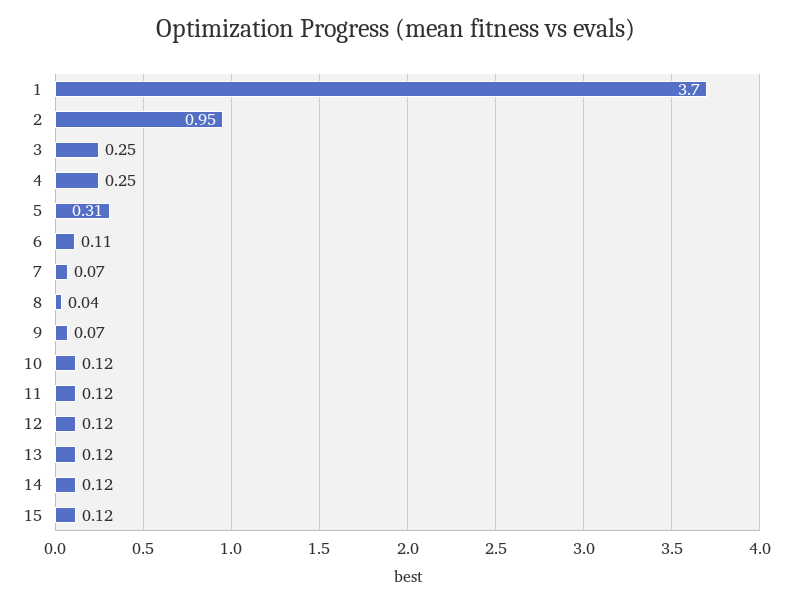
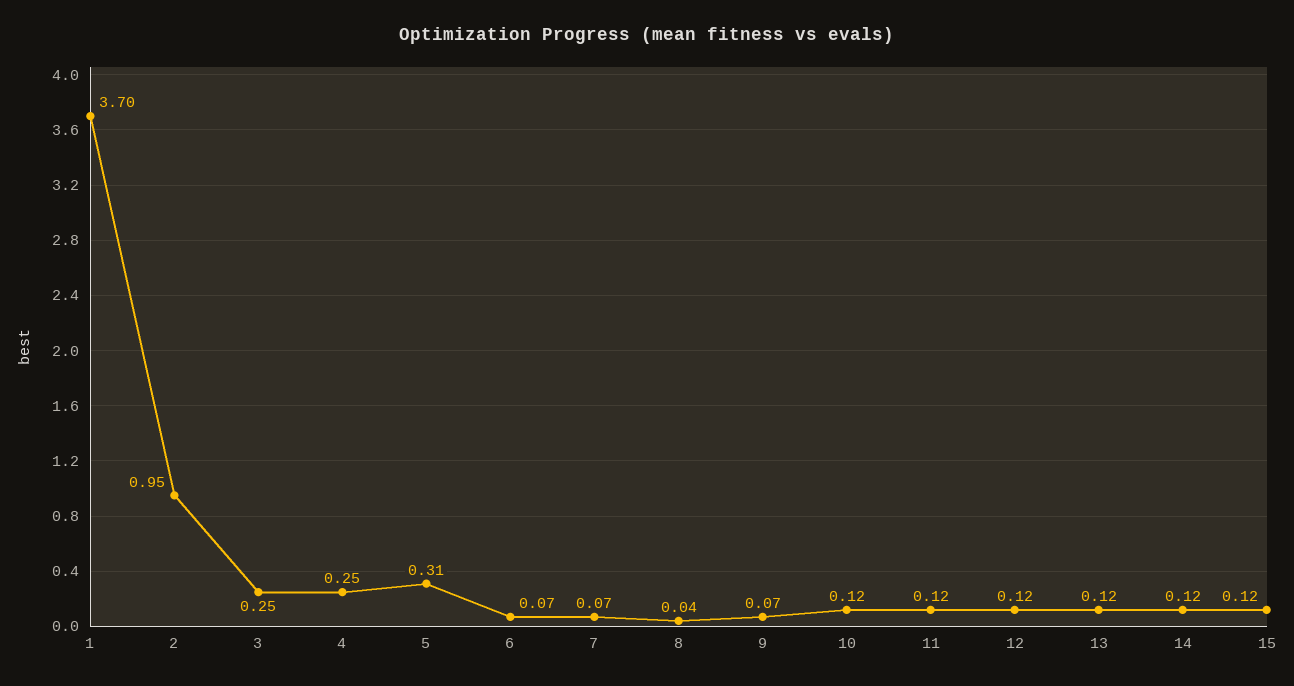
6: 0.11 -> 0.07

